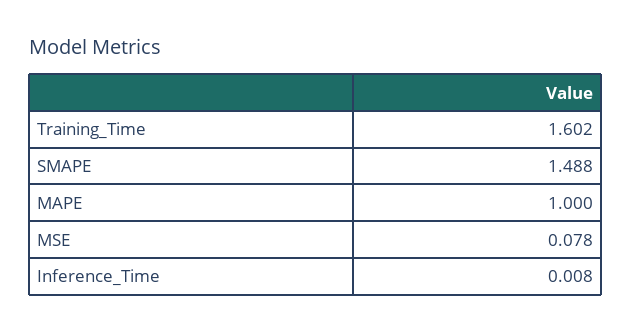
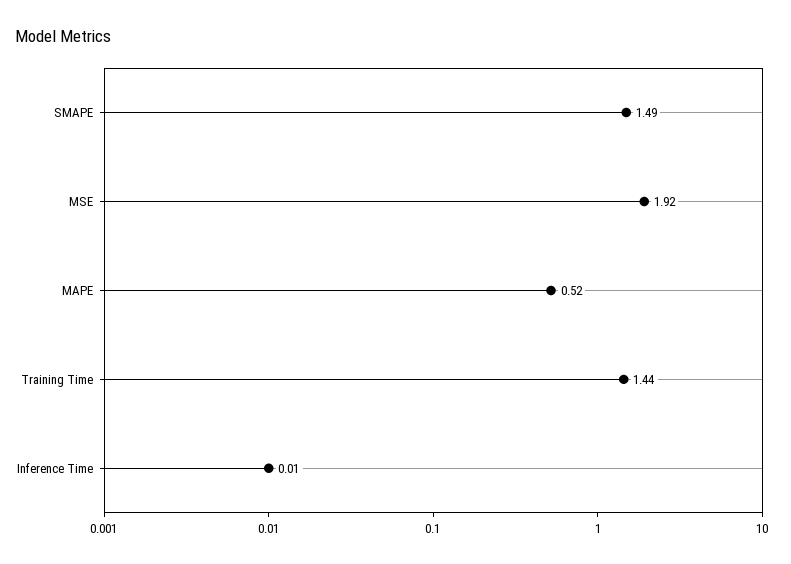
Training_Time: 1.602 -> 1.44
MAPE: 1 -> 0.52
MSE: 0.078 -> 1.92

